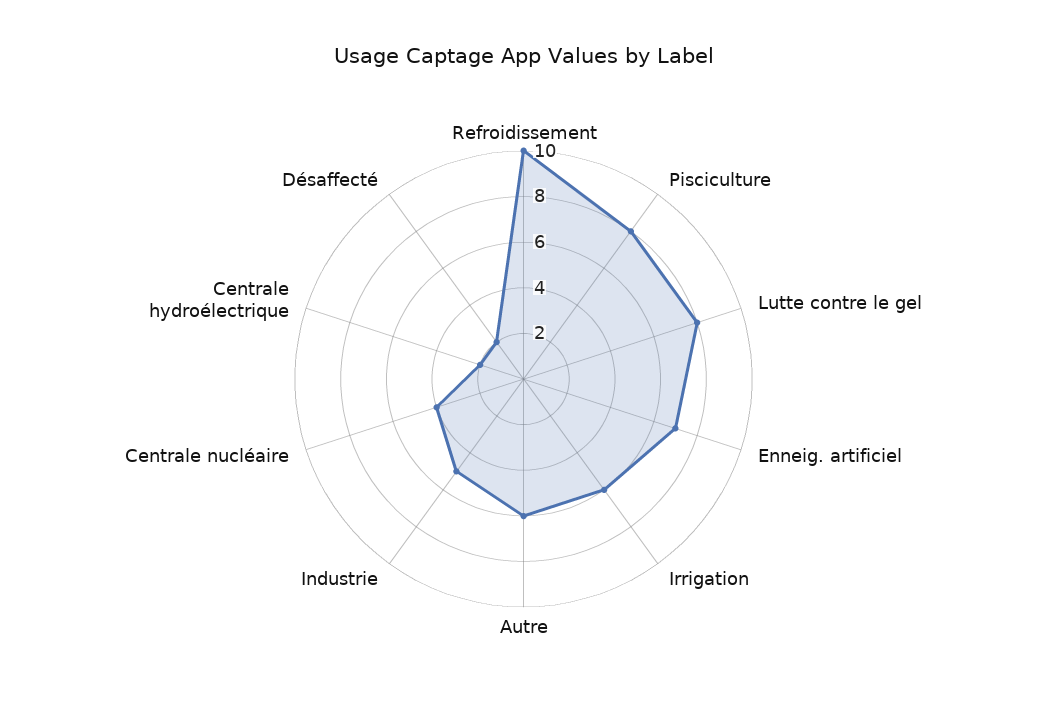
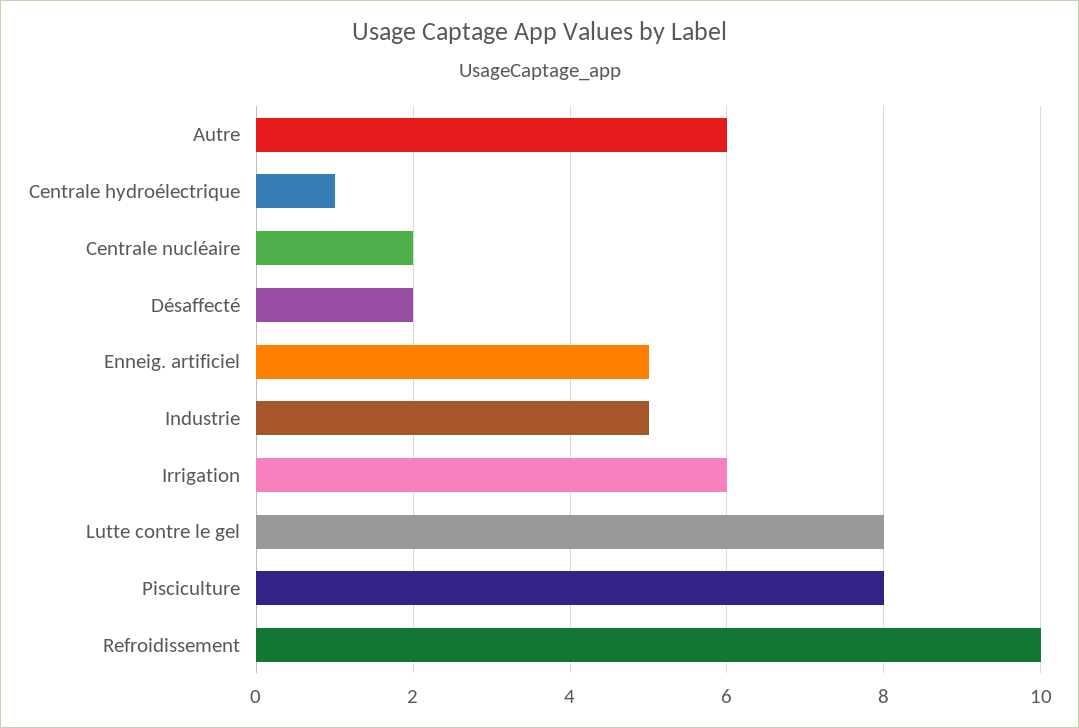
Enneig. artificiel: 7 -> 5
Centrale nucléaire: 4 -> 2
Centrale hydroélectrique: 2 -> 1

